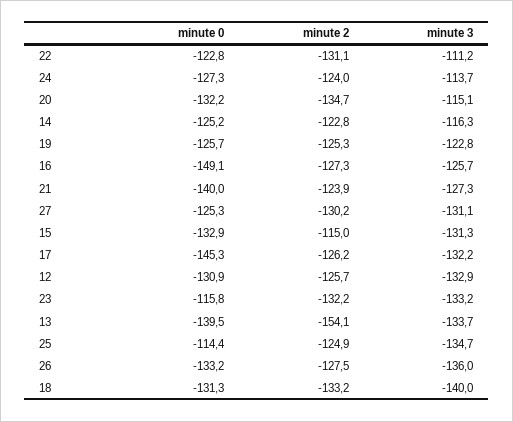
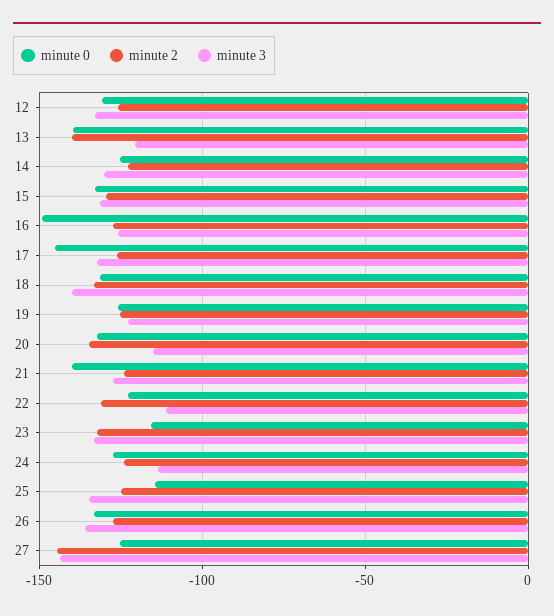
minute 3, 14: -116.3 -> -130
minute 2, 27: -130.2 -> -145
minute 3, 27: -131.1 -> -145
minute 2, 15: -115 -> -130
minute 2, 13: -154.1 -> -140
minute 3, 13: -133.7 -> -120

